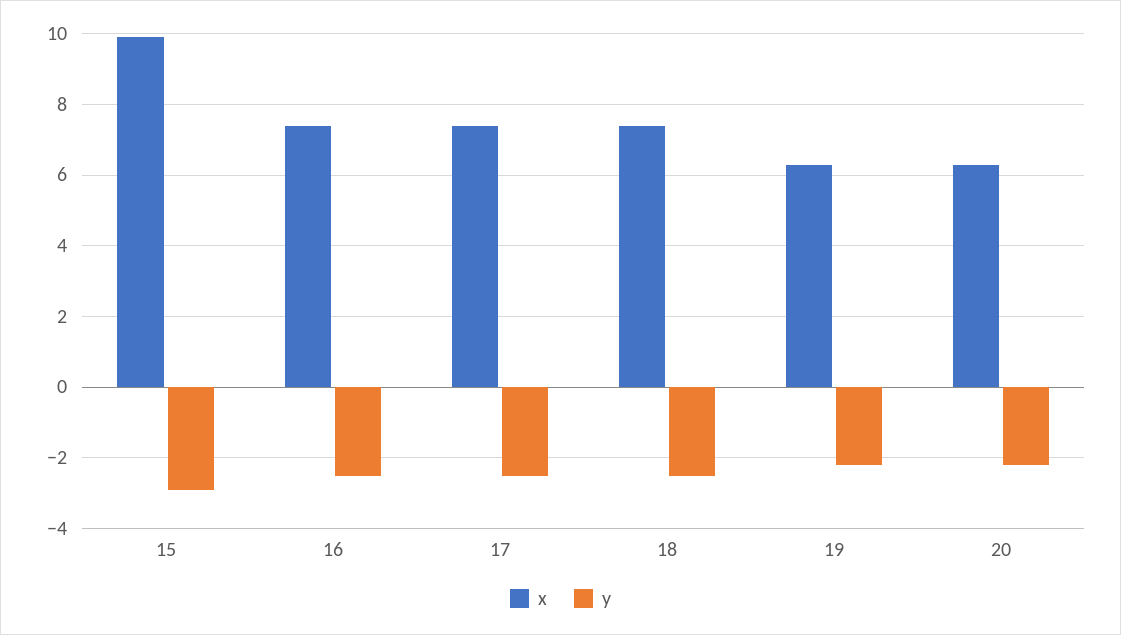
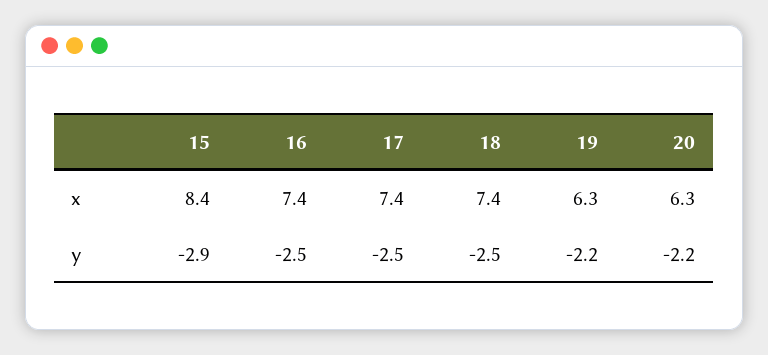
x, 15: 10 -> 8.4

